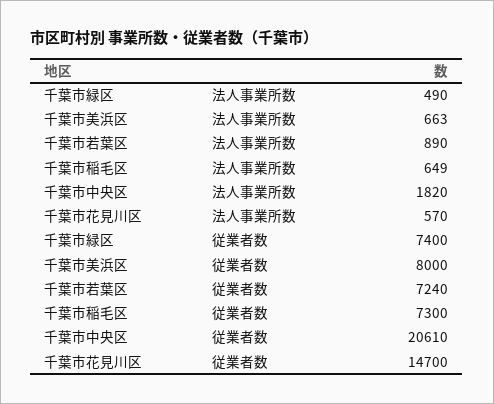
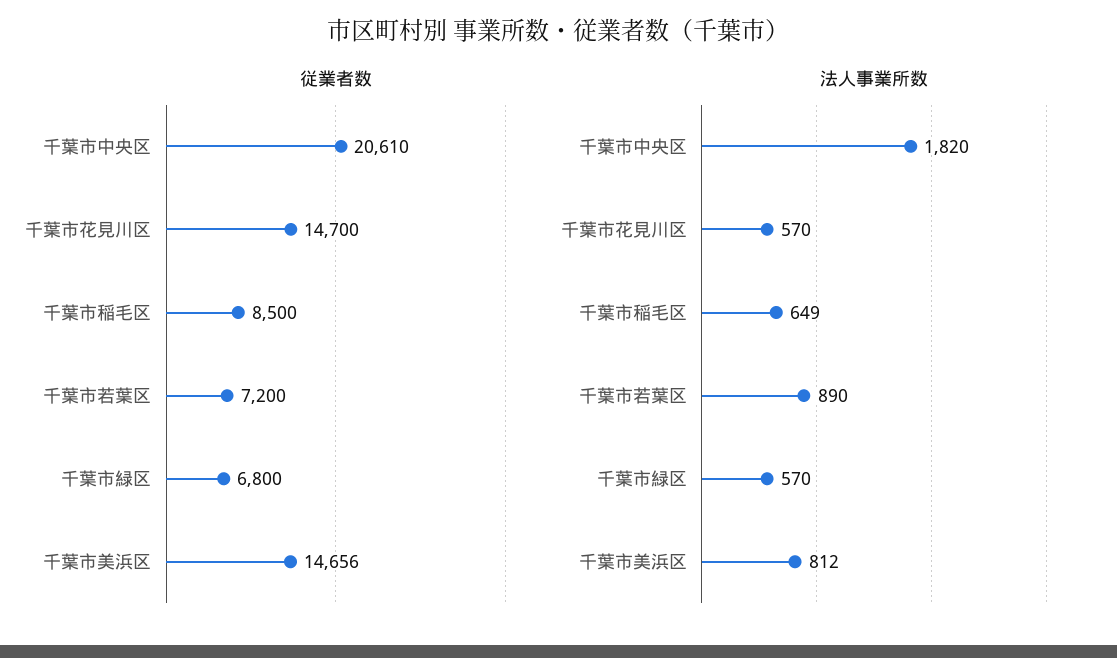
法人事業所数, 千葉市緑区: 490 -> 570
法人事業所数, 千葉市美浜区: 663 -> 812
従業者数, 千葉市緑区: 7400 -> 6800
従業者数, 千葉市美浜区: 8000 -> 14656
従業者数, 千葉市若葉区: 7240 -> 7200
従業者数, 千葉市稲毛区: 7300 -> 8500

